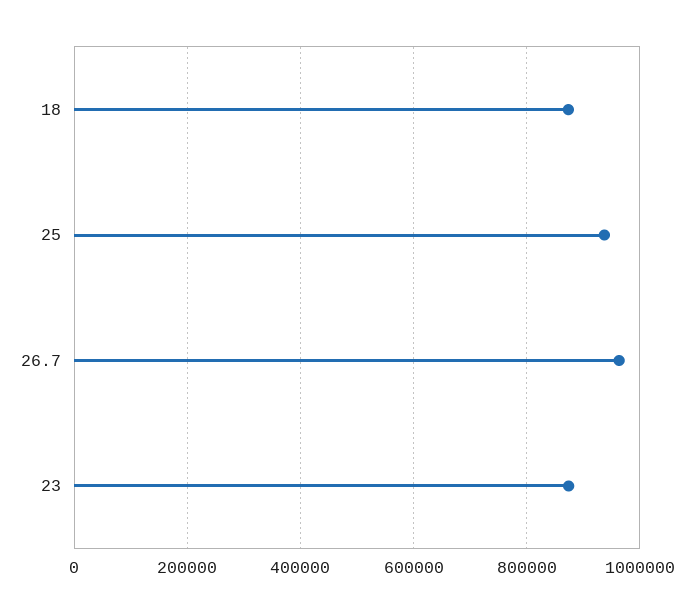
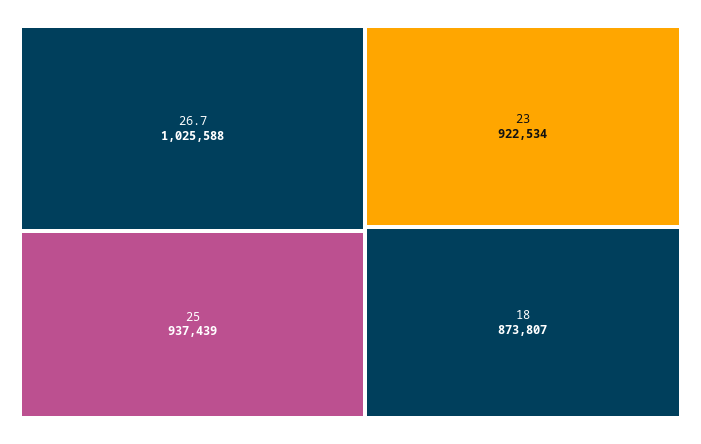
26.7: 960000 -> 1025588
23: 880000 -> 922534

